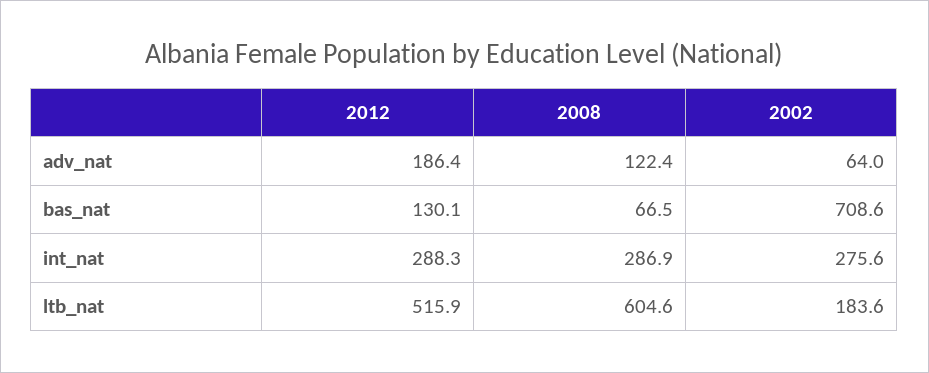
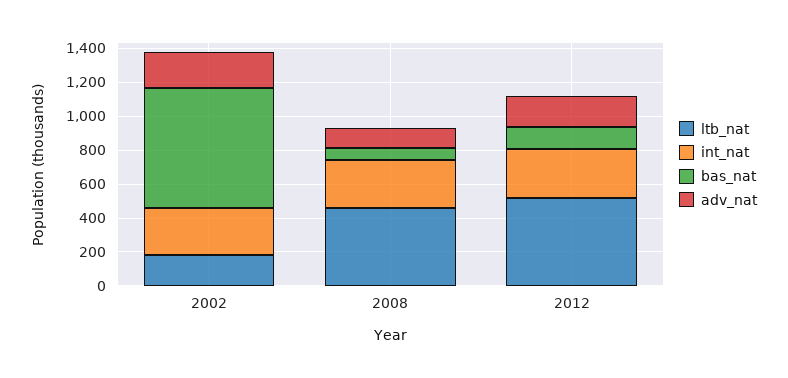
adv_nat, 2002: 64 -> 200
ltb_nat, 2008: 604.6 -> 450

